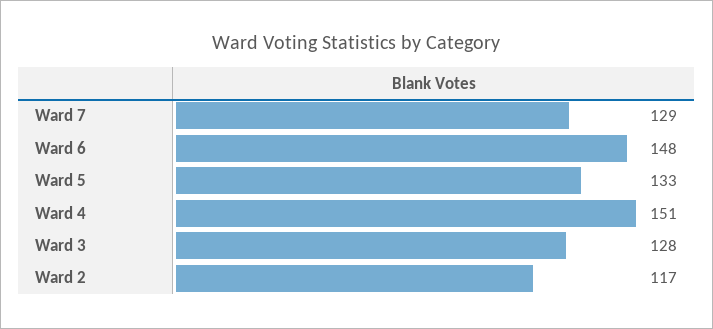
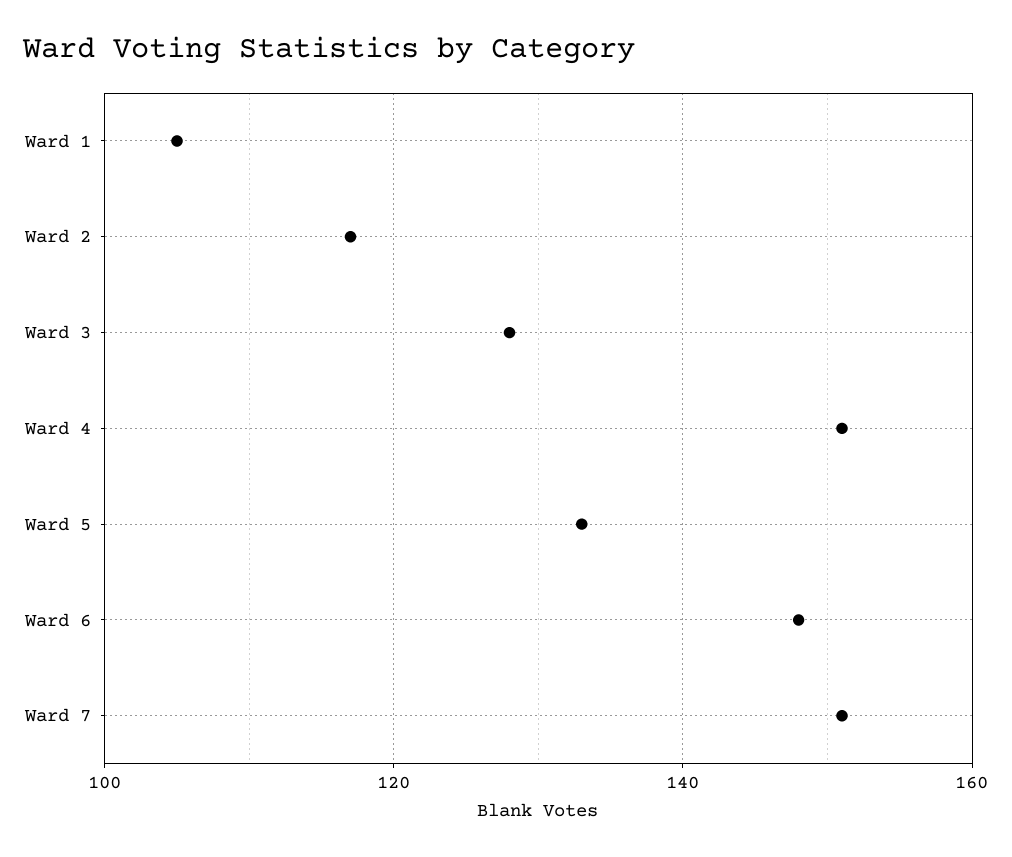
Ward 7: 129 -> 150
Ward 1: none -> 105

